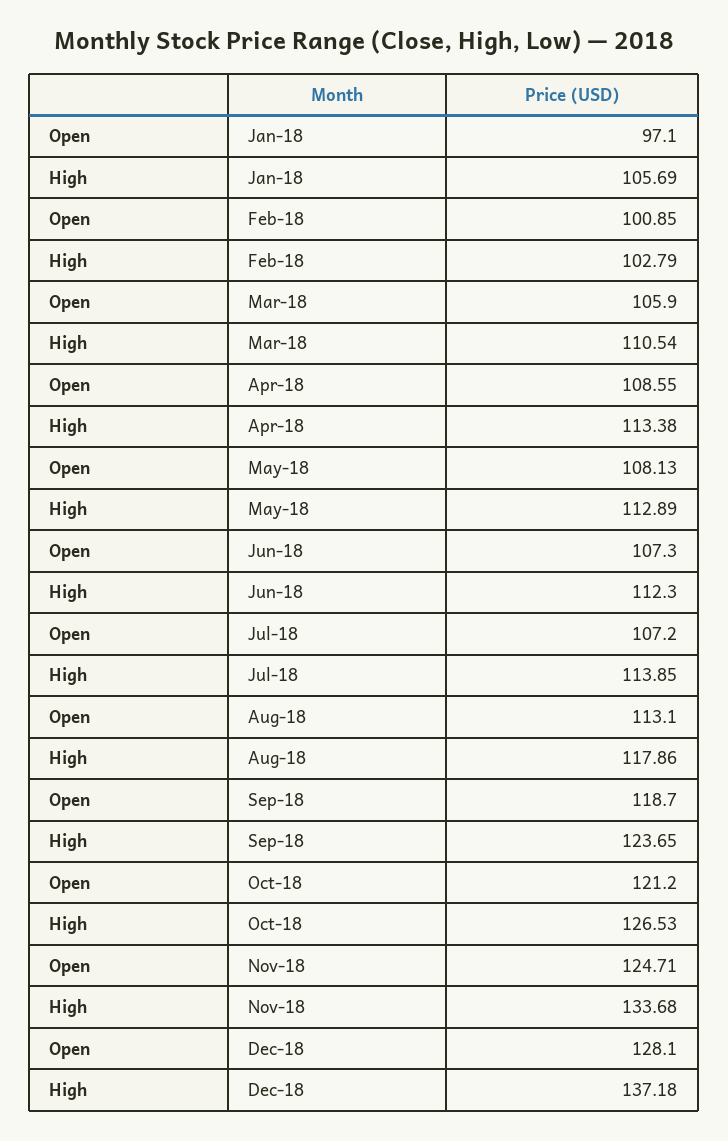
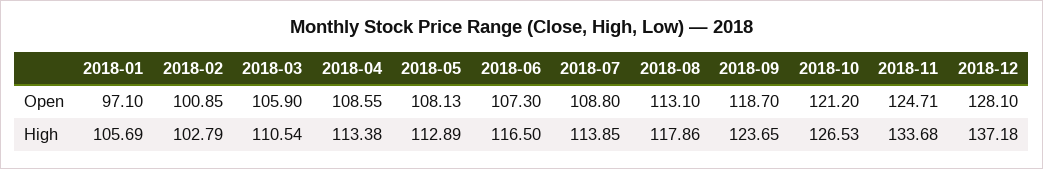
High, Jun-18: 112.3 -> 116.5
Open, Jul-18: 107.2 -> 108.8

